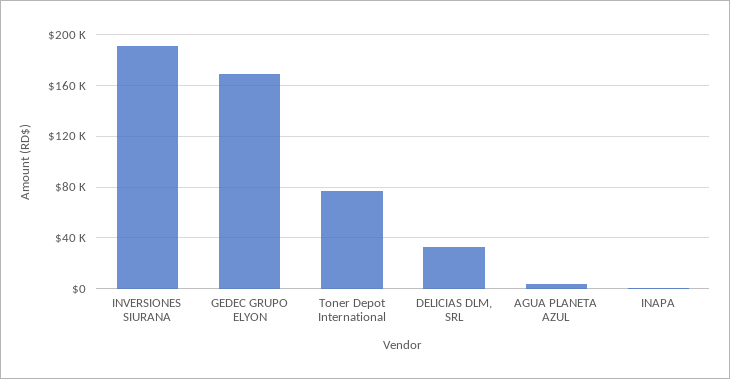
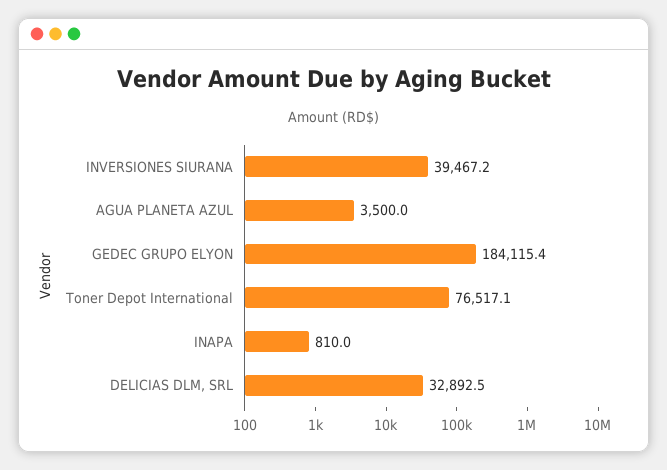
INVERSIONES SIURANA: 190000 -> 39467.2
GEDEC GRUPO ELYON: 170000 -> 184115.4

